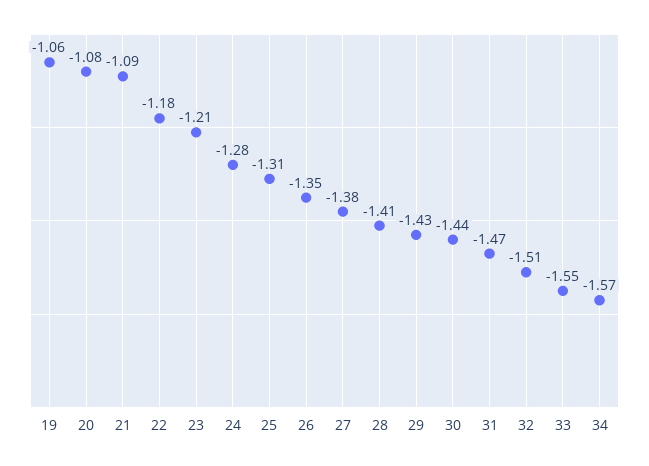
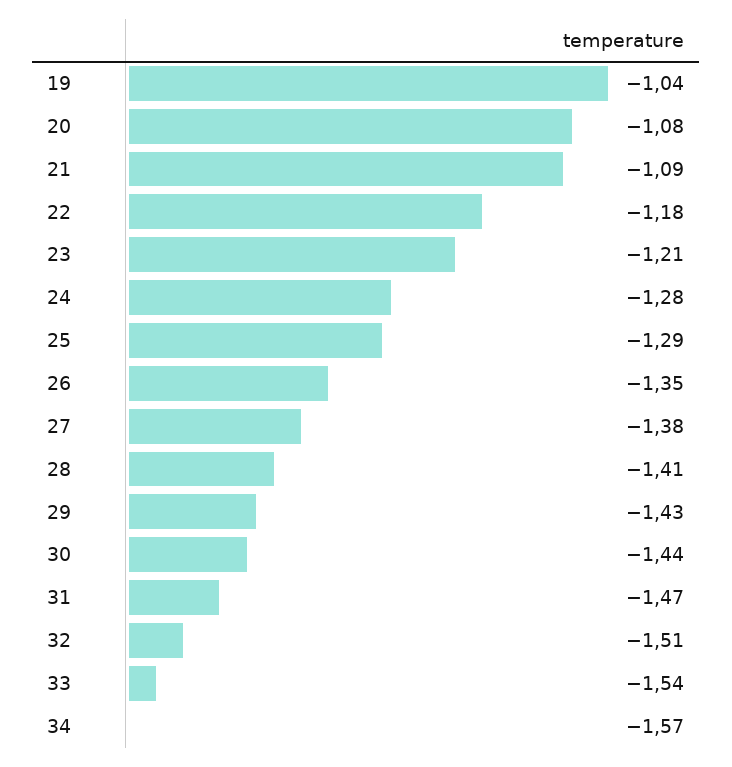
19: -1.06 -> -1.04
25: -1.31 -> -1.29
33: -1.55 -> -1.54

